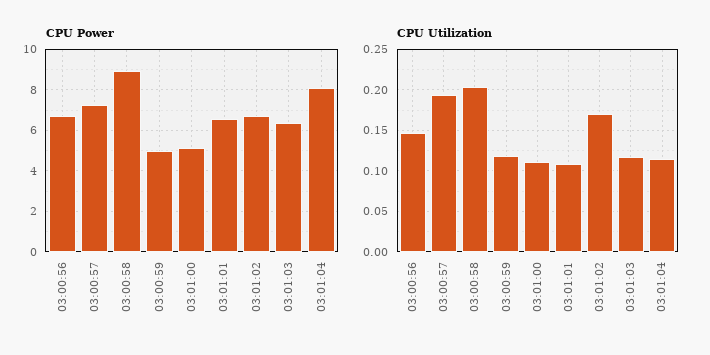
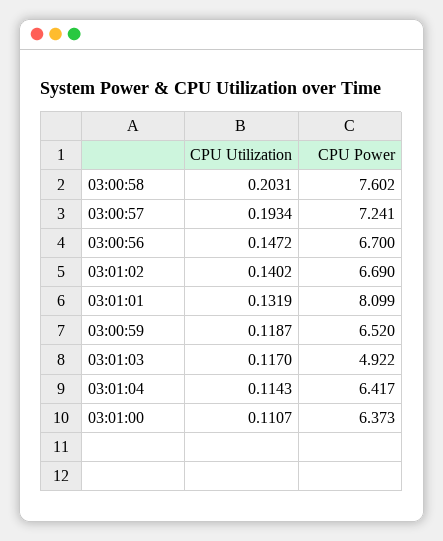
CPU Power, 03:00:58: 9 -> 7.602
CPU Power, 03:00:59: 5 -> 6.52
CPU Power, 03:01:00: 5 -> 6.373
CPU Power, 03:01:01: 6.5 -> 8.099
CPU Power, 03:01:03: 6.5 -> 4.922
CPU Power, 03:01:04: 8 -> 6.417
CPU Utilization, 03:01:01: 0.11 -> 0.1319
CPU Utilization, 03:01:02: 0.17 -> 0.1402

